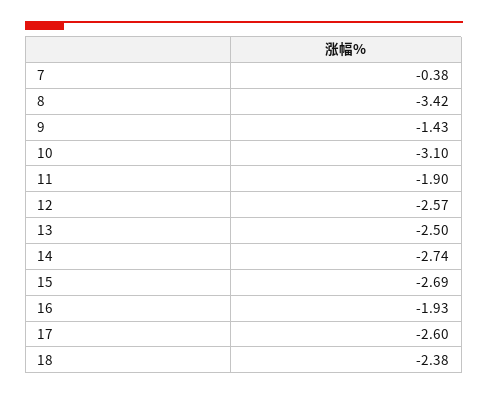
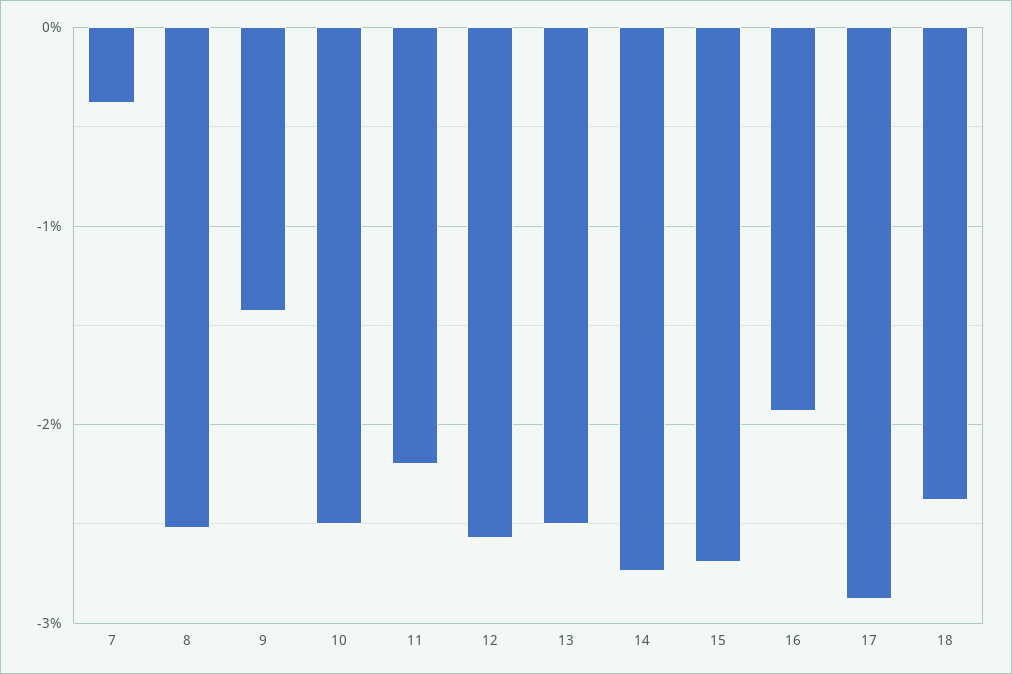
8: -3.42 -> -2.5
10: -3.1 -> -2.5
11: -1.9 -> -2.2
17: -2.6 -> -2.9

